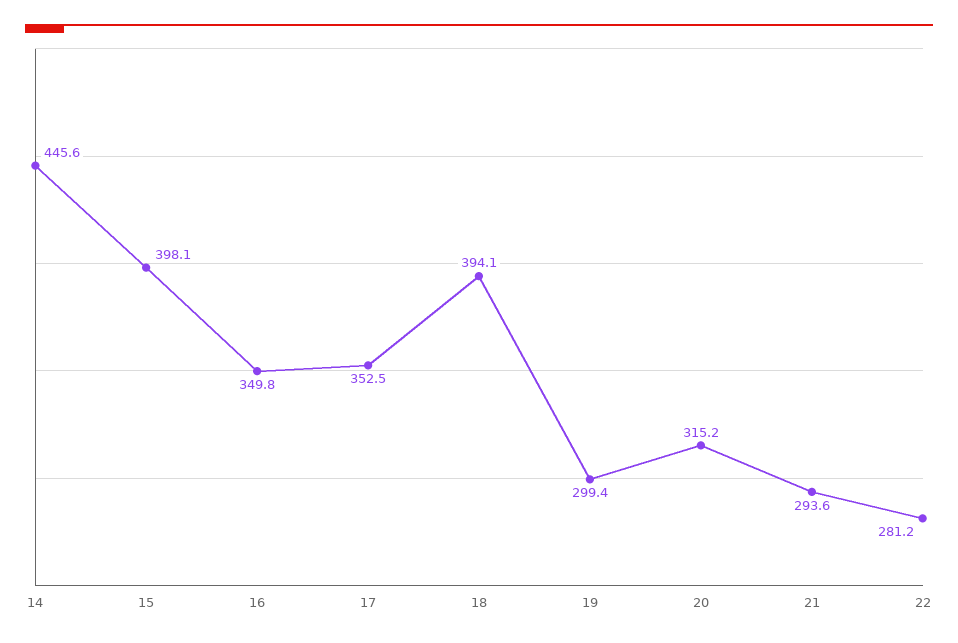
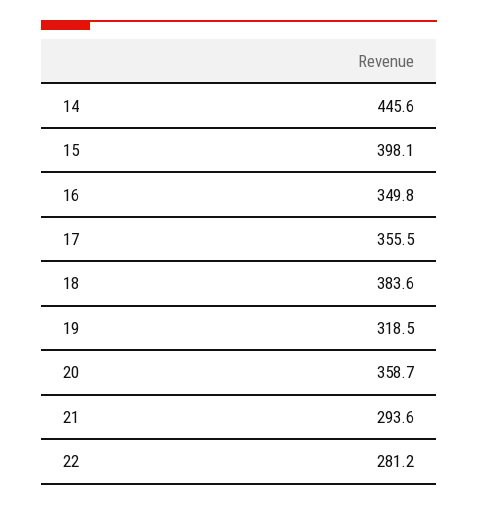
17: 352.5 -> 355.5
18: 394.1 -> 383.6
19: 299.4 -> 318.5
20: 315.2 -> 358.7

